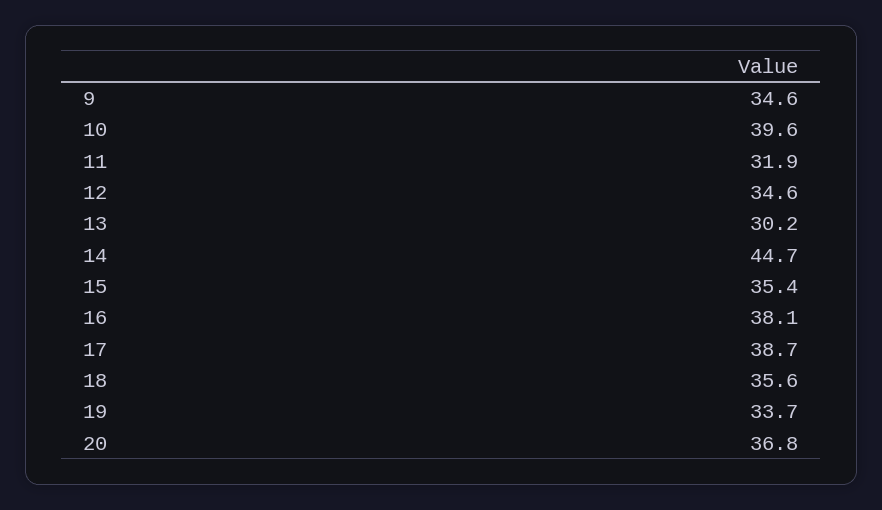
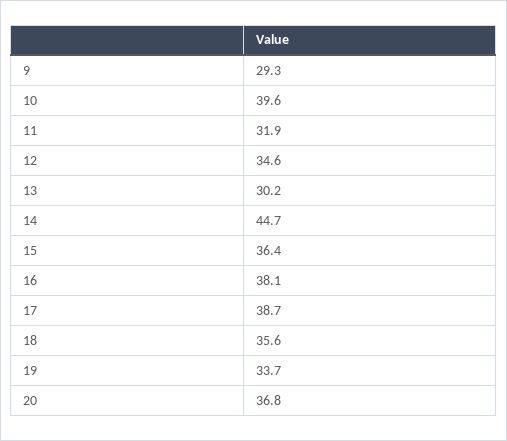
9: 34.6 -> 29.3
15: 35.4 -> 36.4

